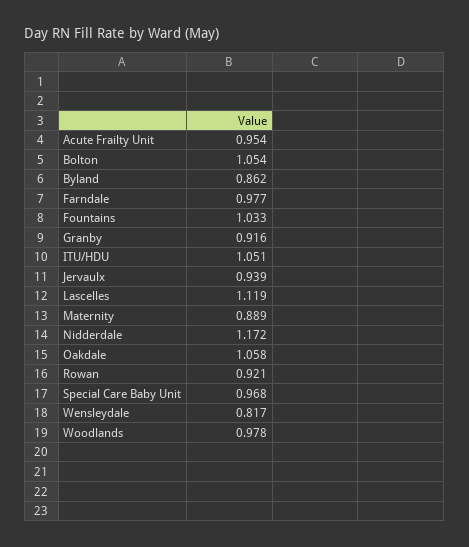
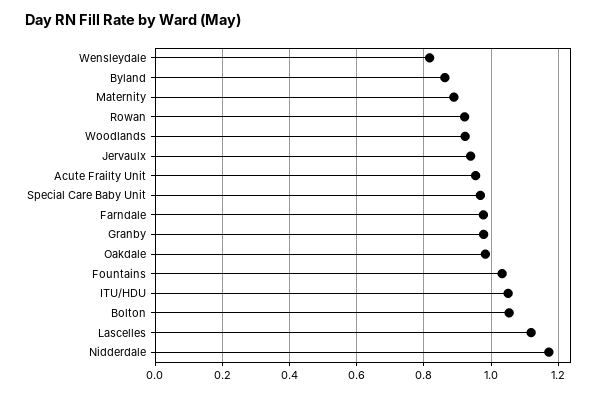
Granby: 0.916 -> 0.98
Oakdale: 1.058 -> 0.98
Woodlands: 0.978 -> 0.92

